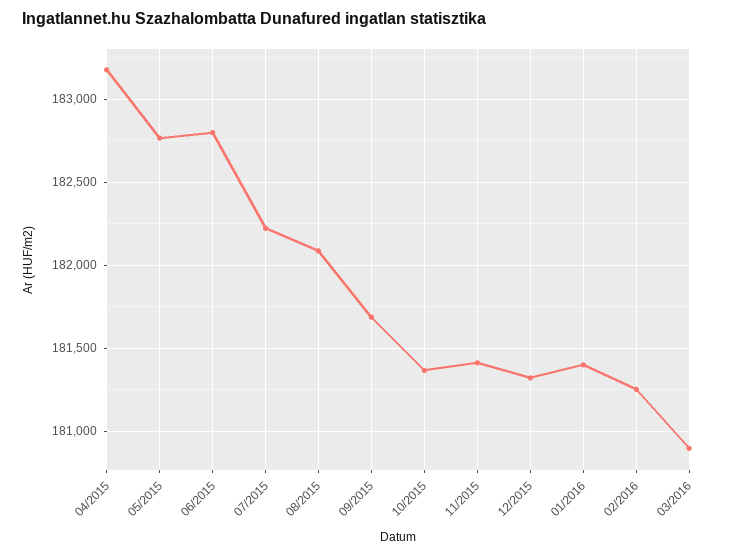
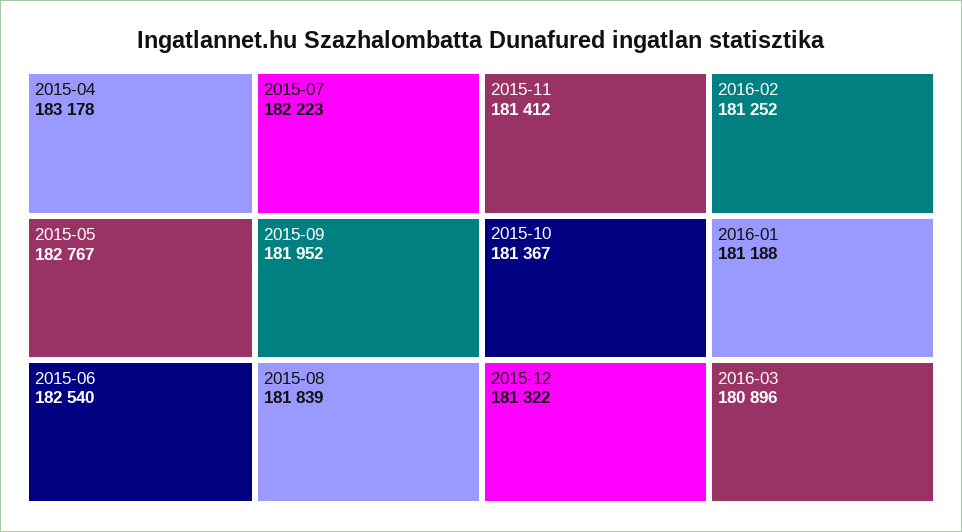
06/2015: 182800 -> 182540
08/2015: 182100 -> 181839
09/2015: 181700 -> 181952
01/2016: 181400 -> 181188

